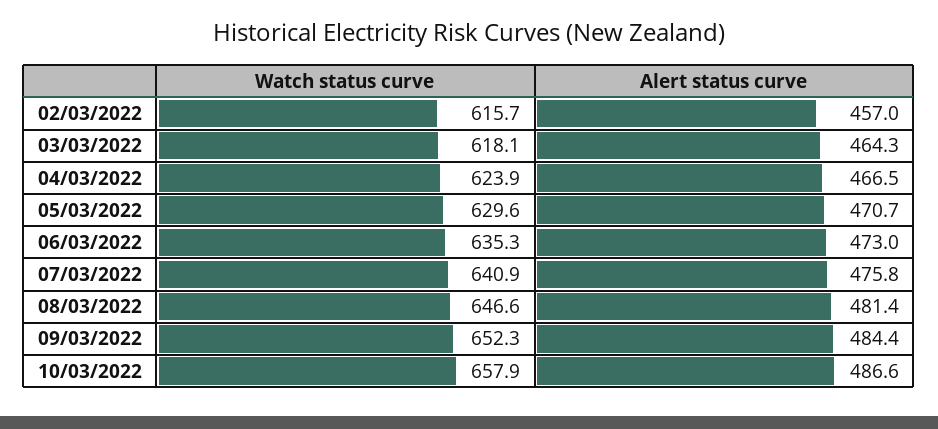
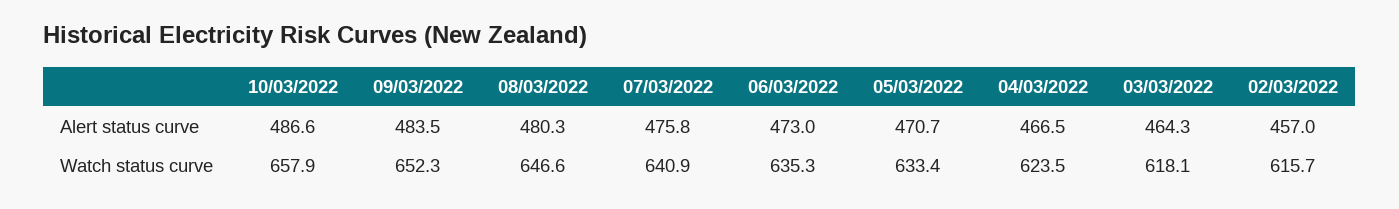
Watch status curve, 04/03/2022: 623.9 -> 623.5
Watch status curve, 05/03/2022: 629.6 -> 633.4
Alert status curve, 08/03/2022: 481.4 -> 480.3
Alert status curve, 09/03/2022: 484.4 -> 483.5

